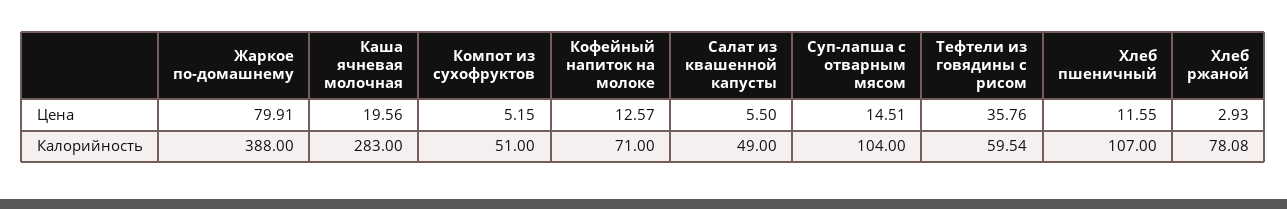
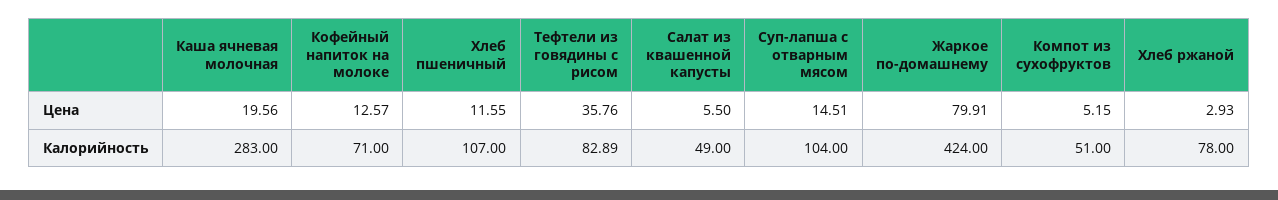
Жаркое по-домашнему, Калорийность: 388 -> 424
Тефтели из говядины с рисом, Калорийность: 59.54 -> 82.89
Хлеб ржаной, Калорийность: 78.08 -> 78

